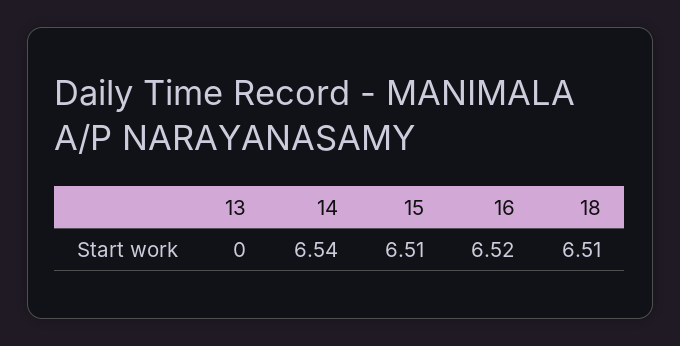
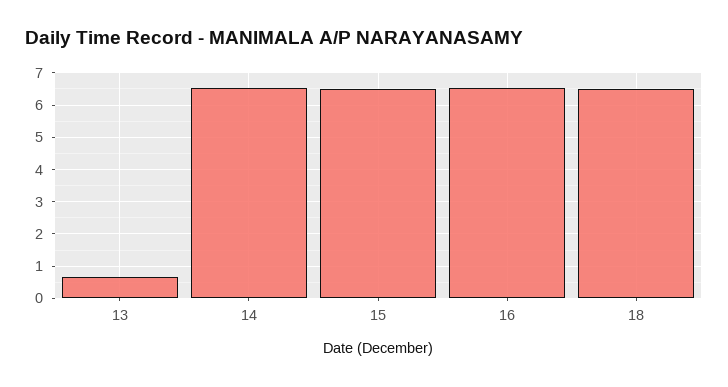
13: 0 -> 0.6

